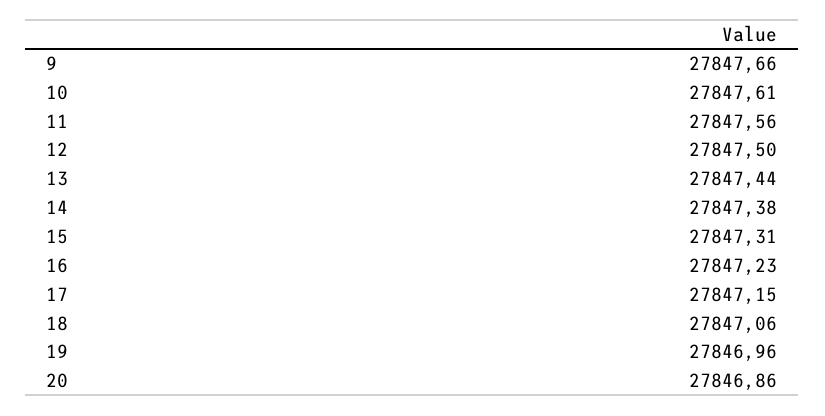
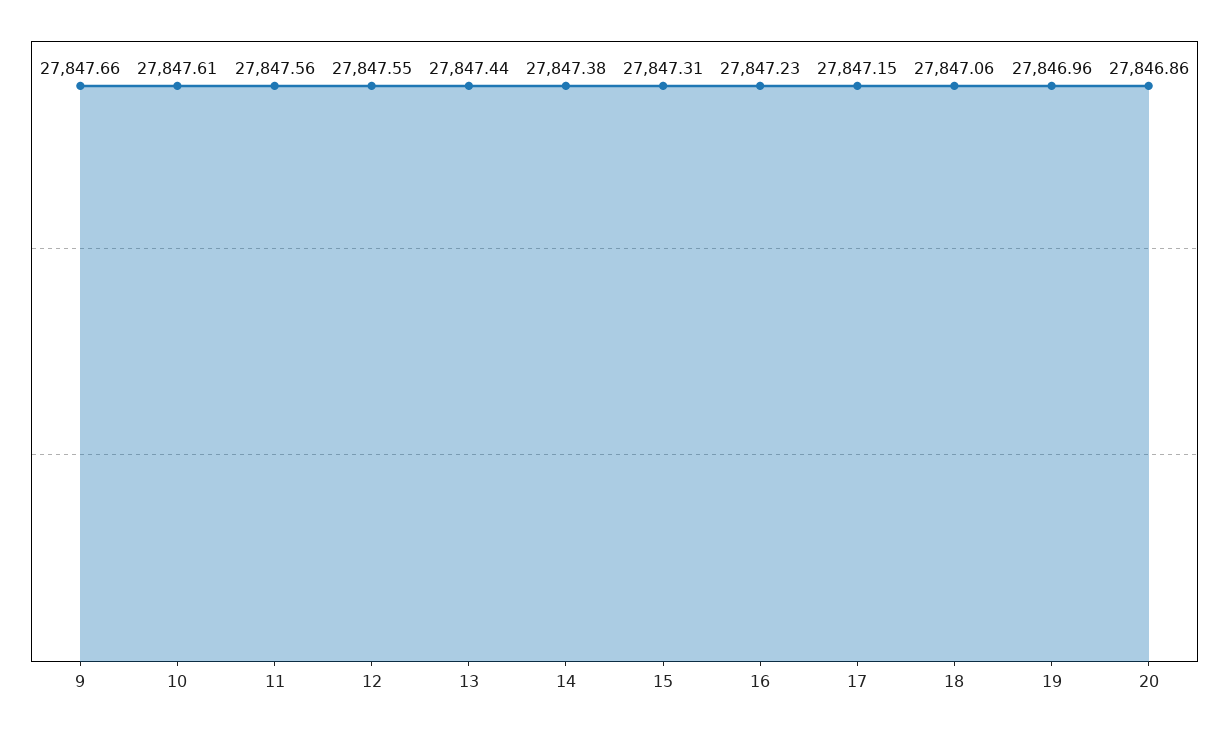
12: 27847.5 -> 27847.55

